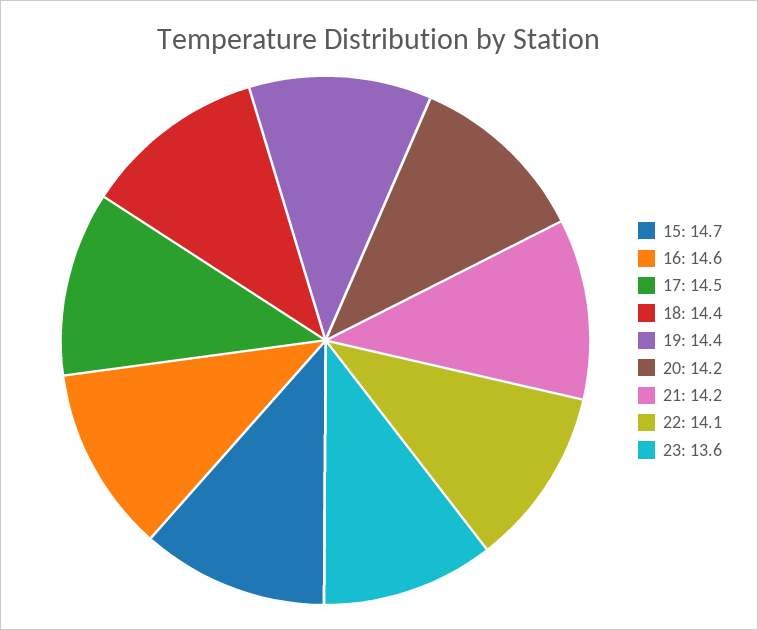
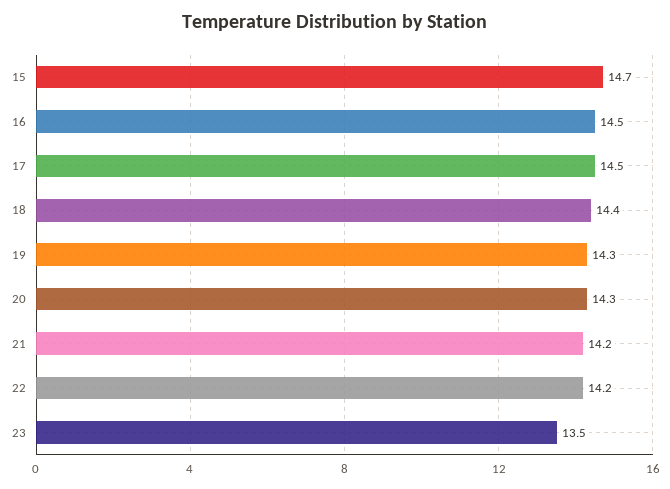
16: 14.6 -> 14.5
19: 14.4 -> 14.3
20: 14.2 -> 14.3
22: 14.1 -> 14.2
23: 13.6 -> 13.5

